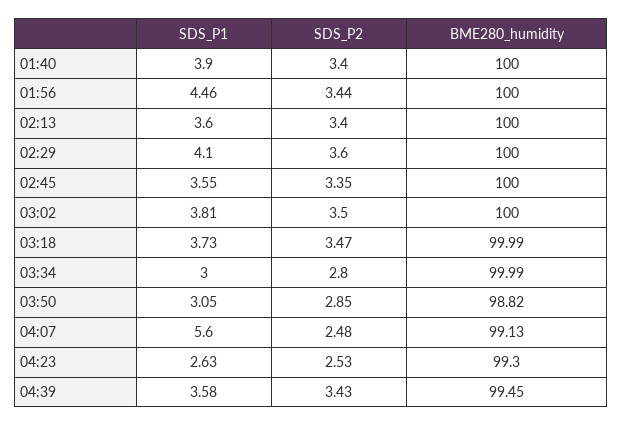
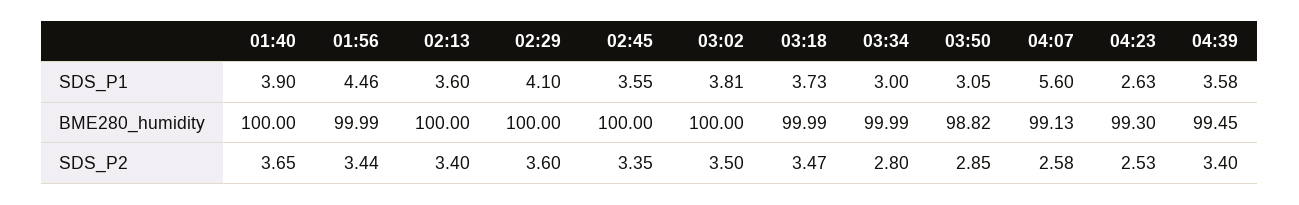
SDS_P2, 01:40: 3.4 -> 3.65
BME280_humidity, 01:56: 100 -> 99.99
SDS_P2, 04:07: 2.48 -> 2.58
SDS_P2, 04:39: 3.43 -> 3.4

